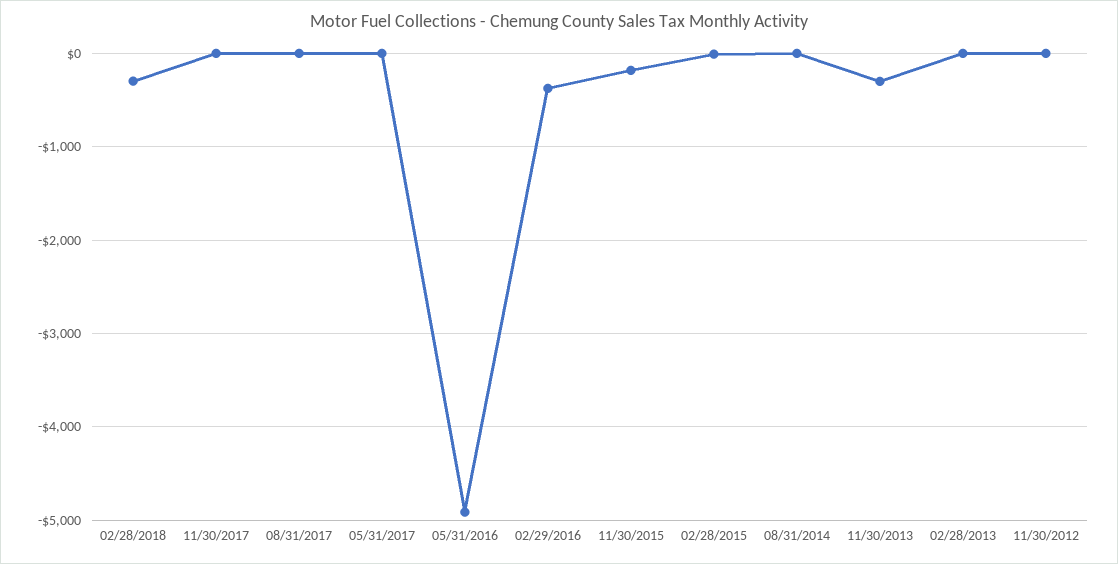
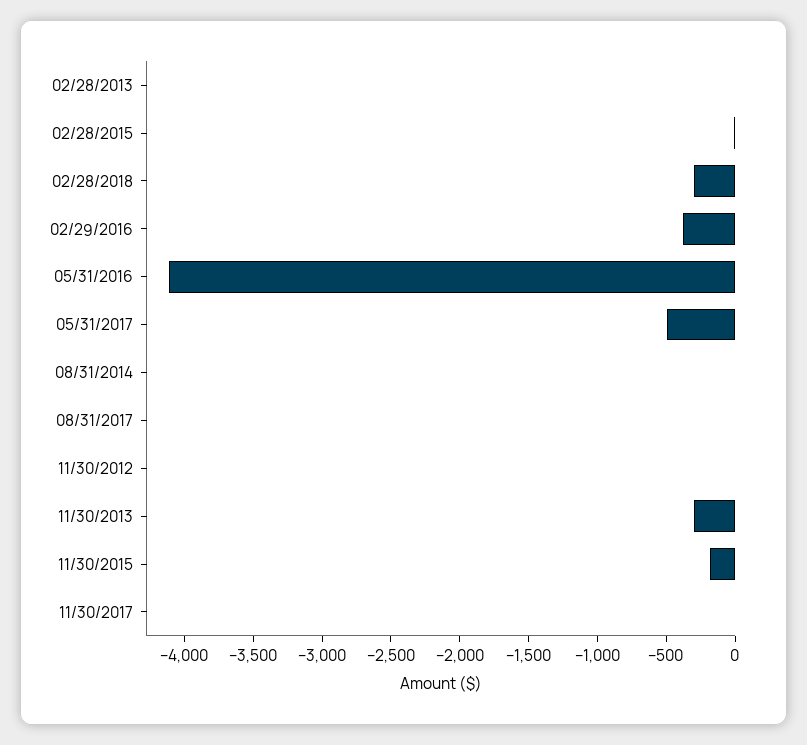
05/31/2017: 0 -> -500
05/31/2016: -4900 -> -4100

